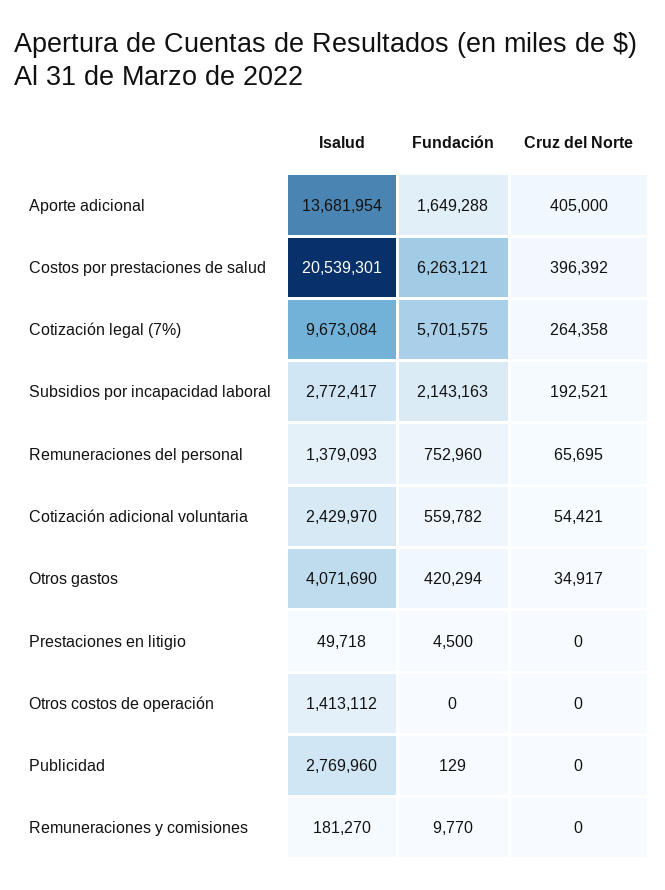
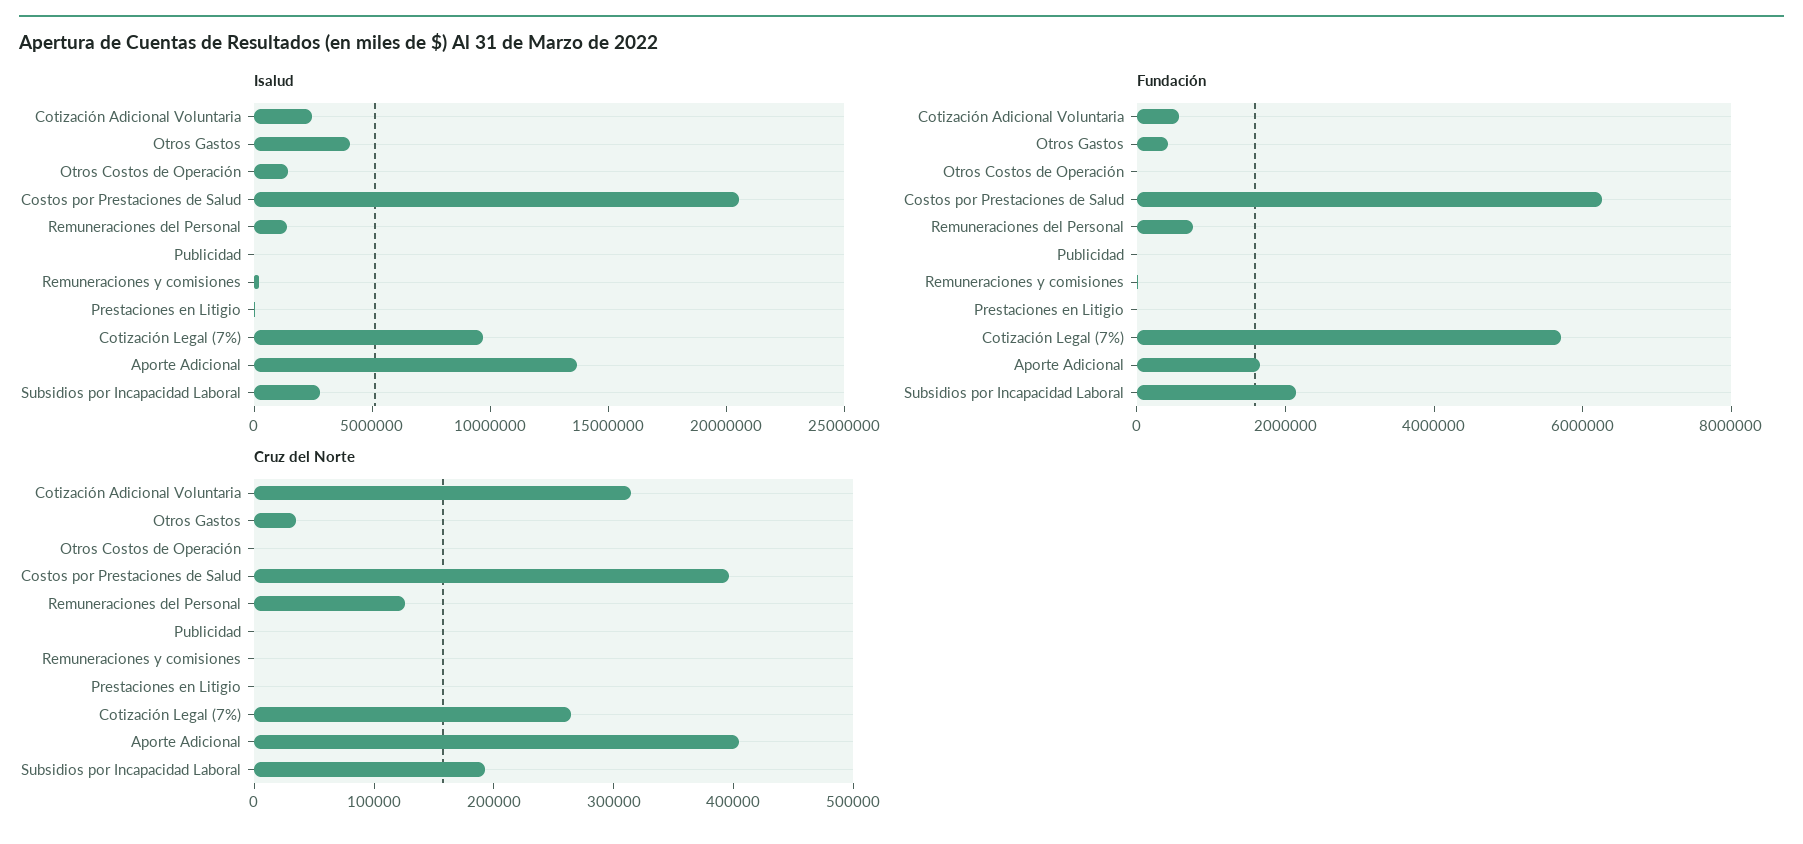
Cruz del Norte, Remuneraciones del personal: 65695 -> 120000
Cruz del Norte, Cotización adicional voluntaria: 54421 -> 320000
Isalud, Publicidad: 2769960 -> 0

